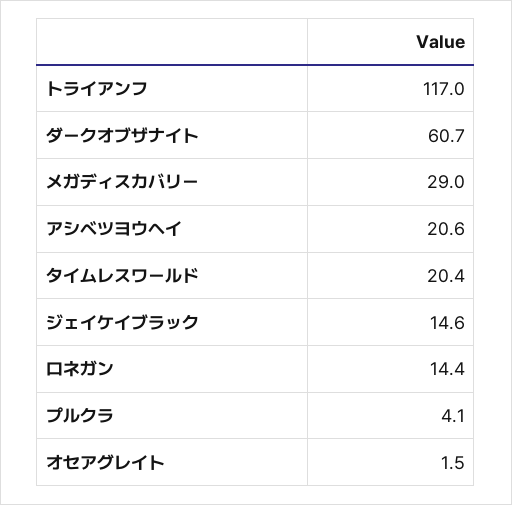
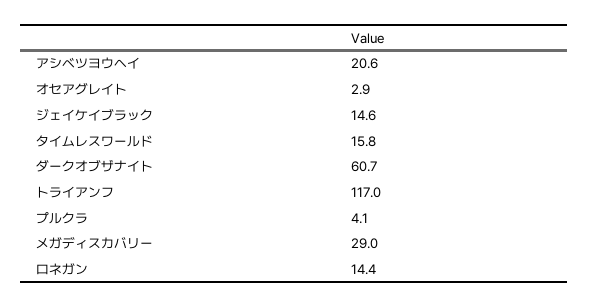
タイムレスワールド: 20.4 -> 15.8
オセアグレイト: 1.5 -> 2.9

